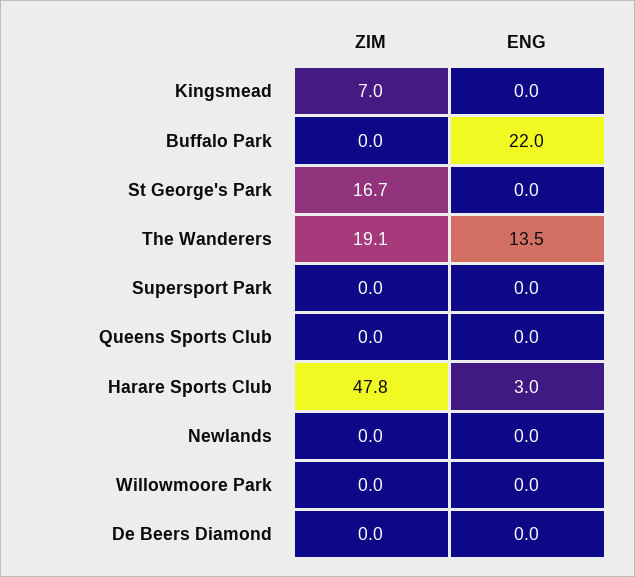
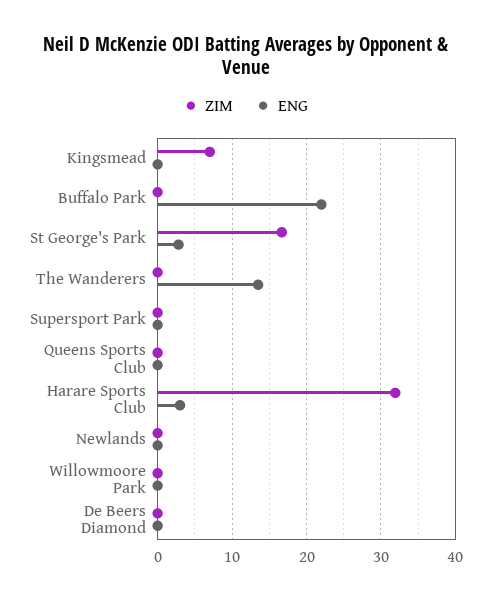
ENG, St George's Park: 0 -> 3
ZIM, The Wanderers: 19.1 -> 0
ZIM, Harare Sports Club: 47.8 -> 32

